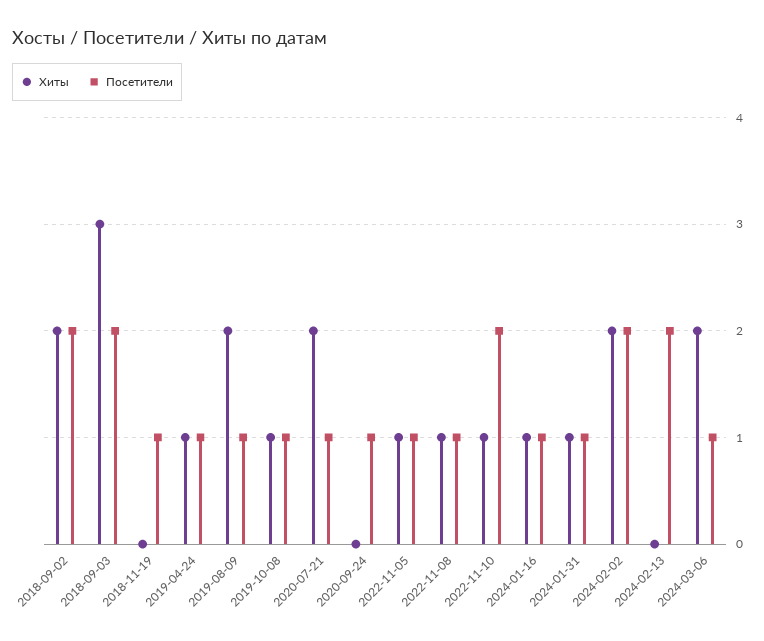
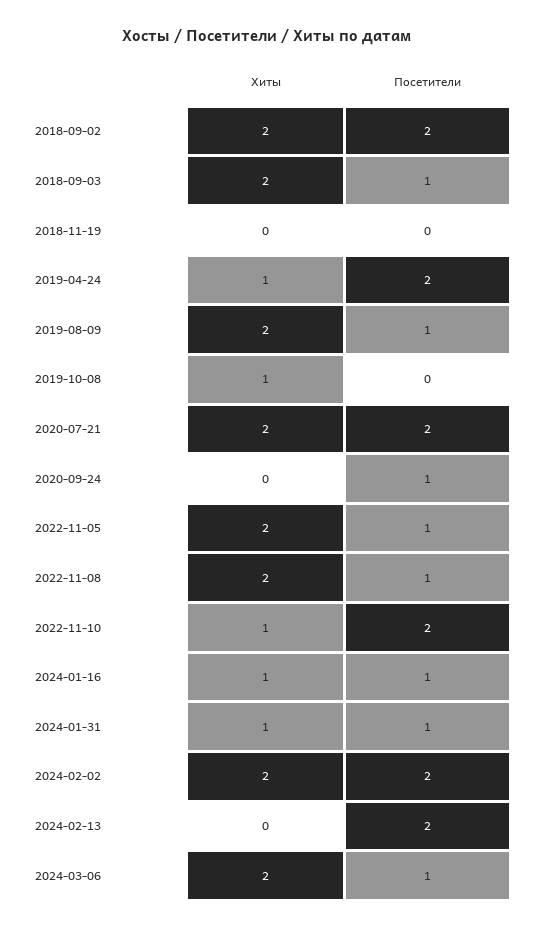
Хиты, 2018-09-03: 3 -> 2
Посетители, 2018-09-03: 2 -> 1
Посетители, 2018-11-19: 1 -> 0
Посетители, 2019-04-24: 1 -> 2
Посетители, 2019-10-08: 1 -> 0
Посетители, 2020-07-21: 1 -> 2
Хиты, 2022-11-05: 1 -> 2
Хиты, 2022-11-08: 1 -> 2

